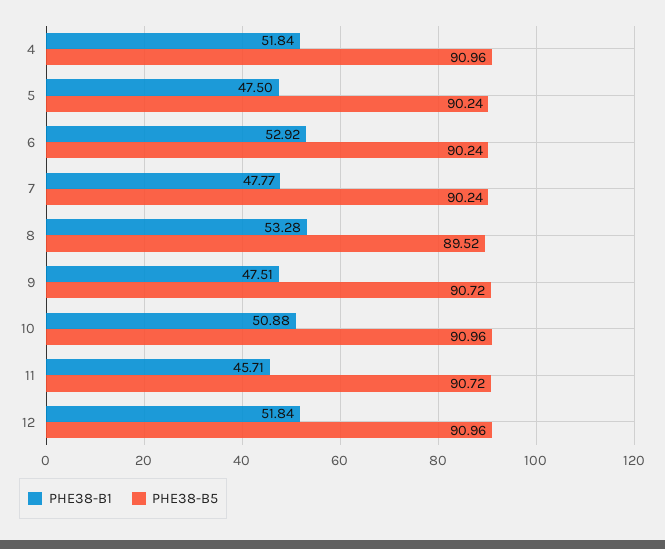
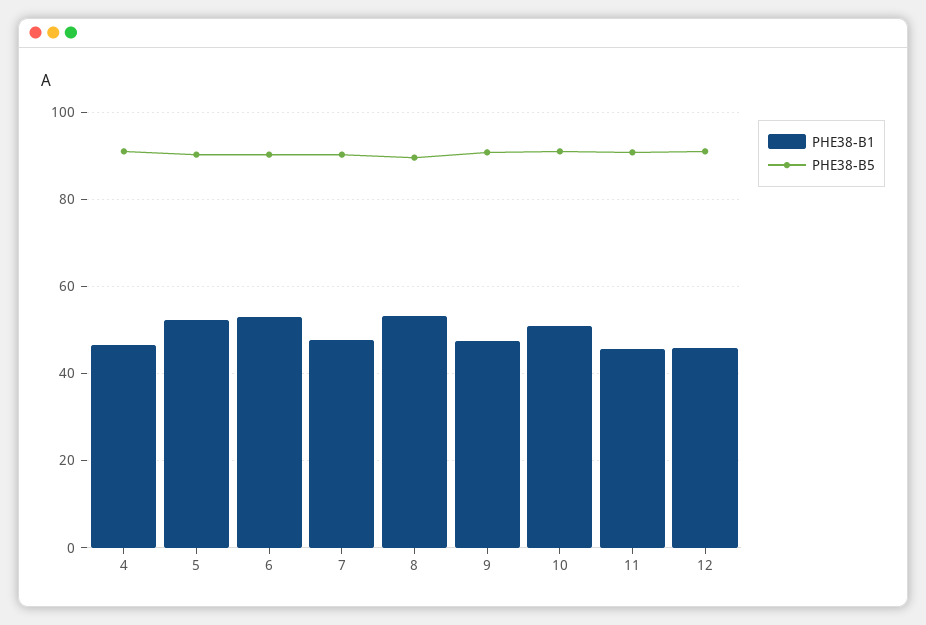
PHE38-B1, 4: 51.84 -> 46
PHE38-B1, 5: 47.5 -> 52
PHE38-B1, 12: 51.84 -> 46

